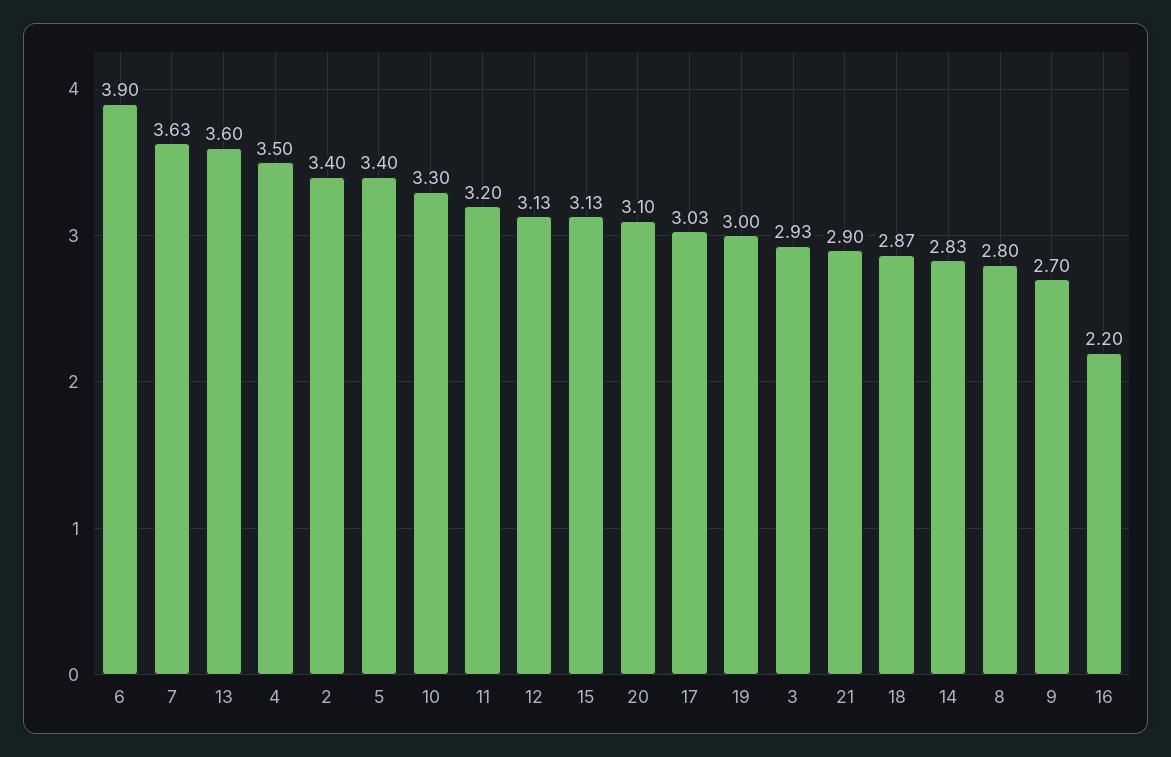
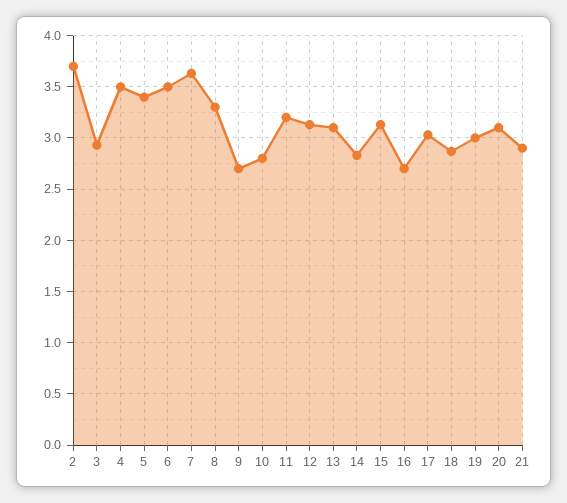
6: 3.9 -> 3.5
13: 3.6 -> 3.1
2: 3.4 -> 3.7
10: 3.3 -> 2.8
8: 2.8 -> 3.3
16: 2.2 -> 2.7

